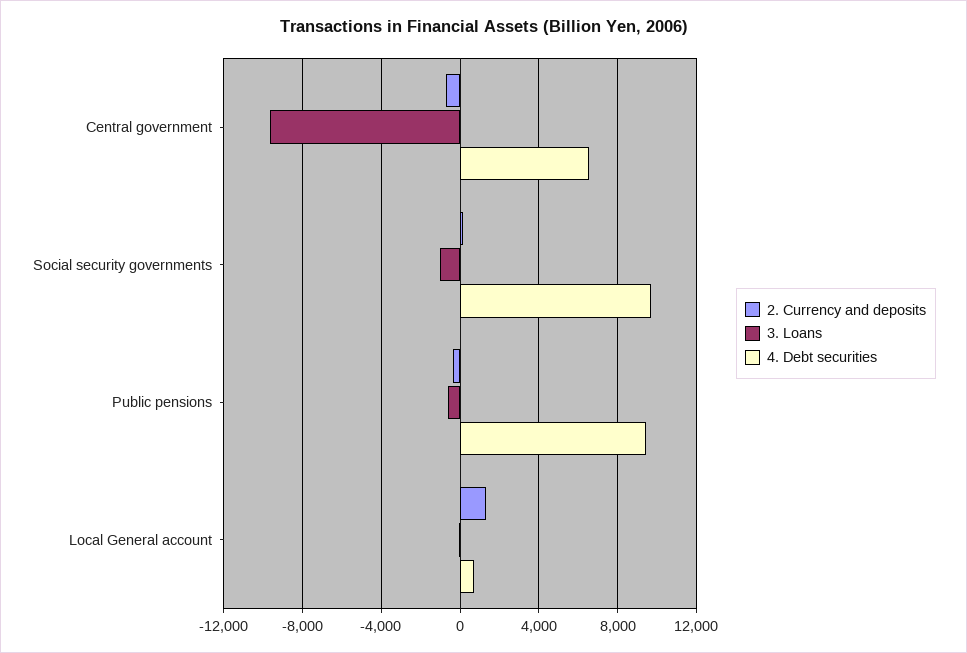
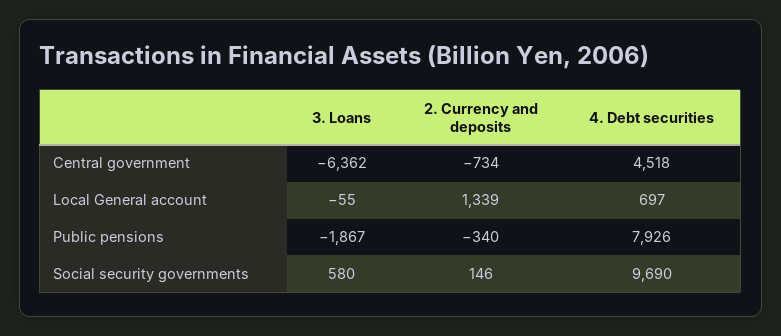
3. Loans, Central government: -9500 -> -6362
4. Debt securities, Central government: 6500 -> 4518
3. Loans, Social security governments: -1000 -> 580
3. Loans, Public pensions: -500 -> -1867
4. Debt securities, Public pensions: 9500 -> 7926

